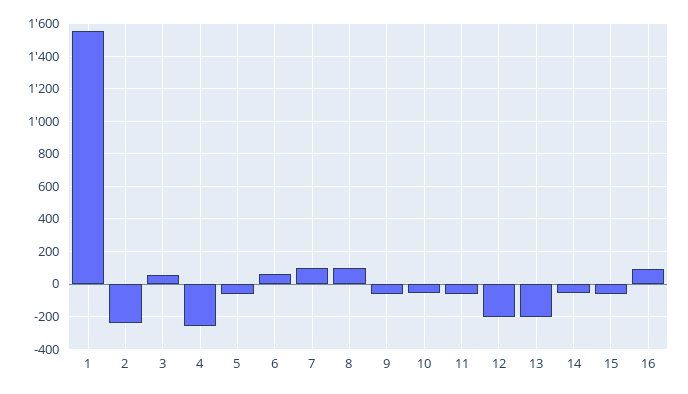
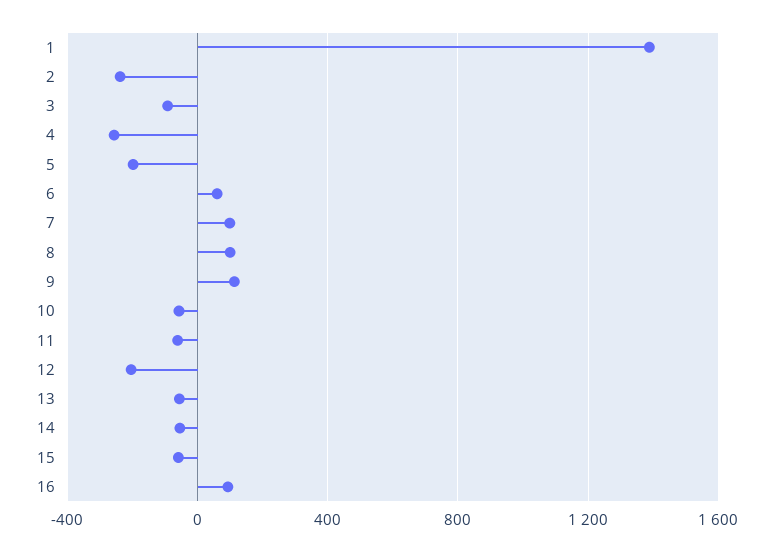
1: 1550 -> 1400
3: 50 -> -100
5: -50 -> -200
9: -50 -> 100
13: -200 -> -50

